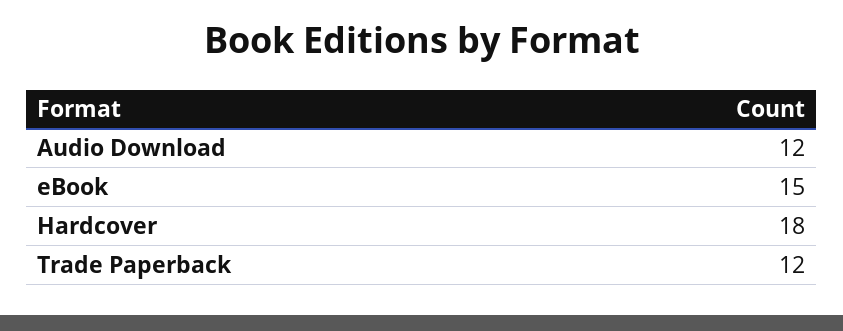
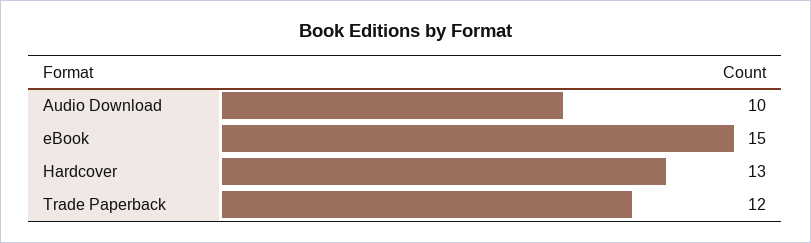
Audio Download: 12 -> 10
Hardcover: 18 -> 13

